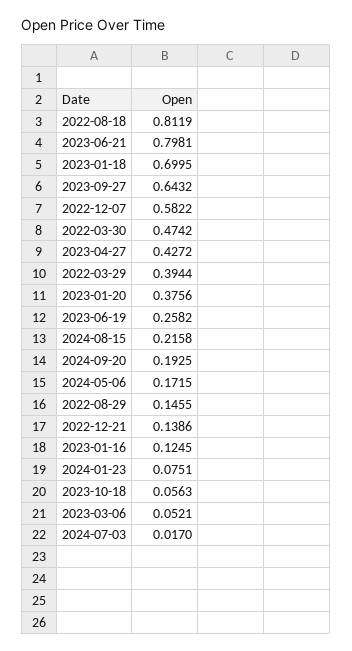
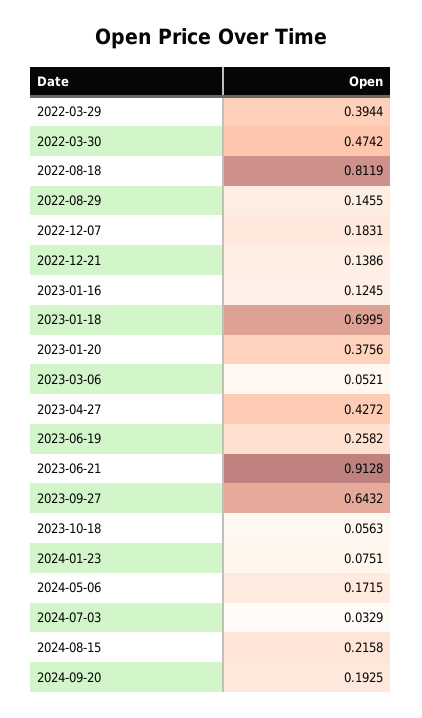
2023-06-21: 0.7981 -> 0.9128
2022-12-07: 0.5822 -> 0.1831
2024-07-03: 0.017 -> 0.0329

